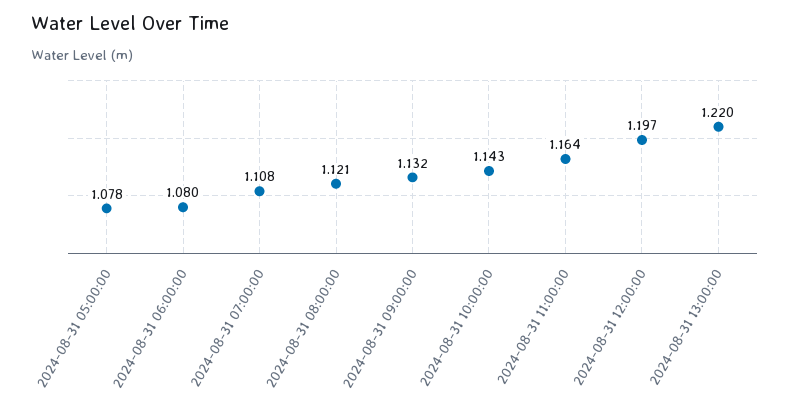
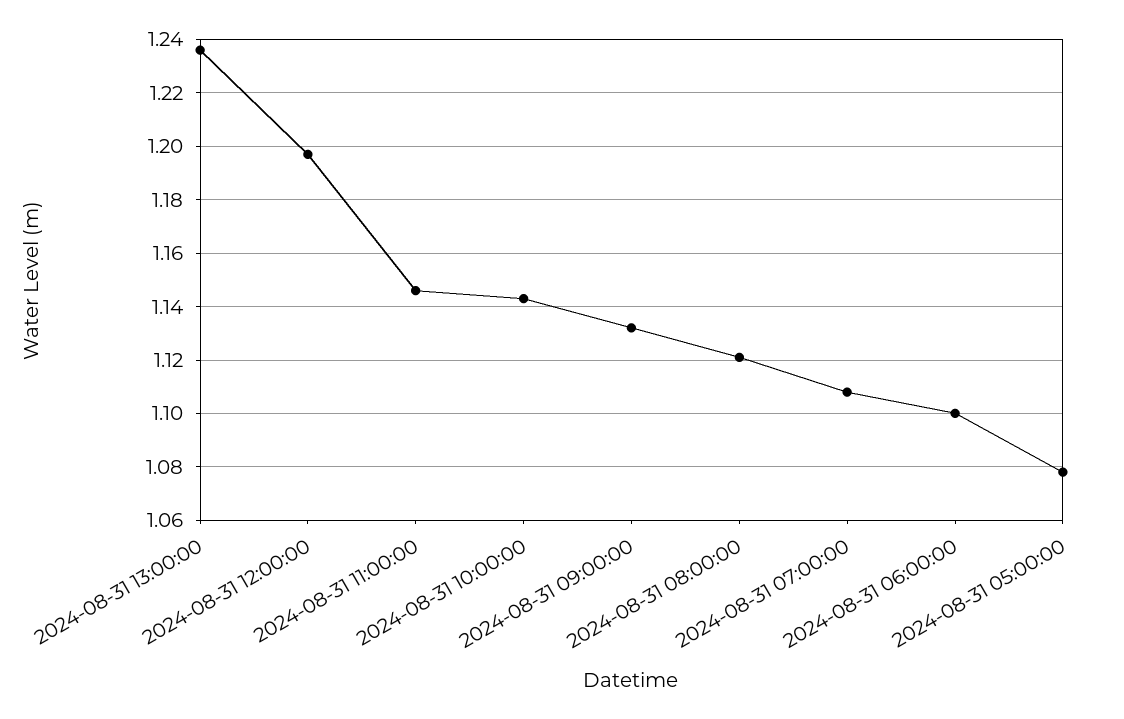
2024-08-31 06:00:00: 1.08 -> 1.1
2024-08-31 11:00:00: 1.164 -> 1.145
2024-08-31 13:00:00: 1.22 -> 1.235

